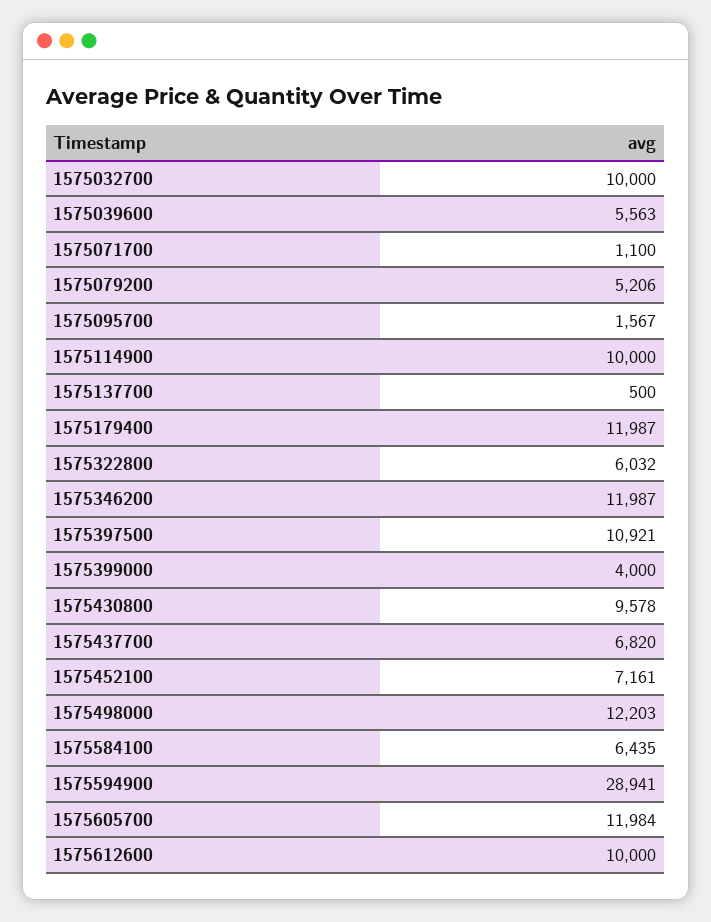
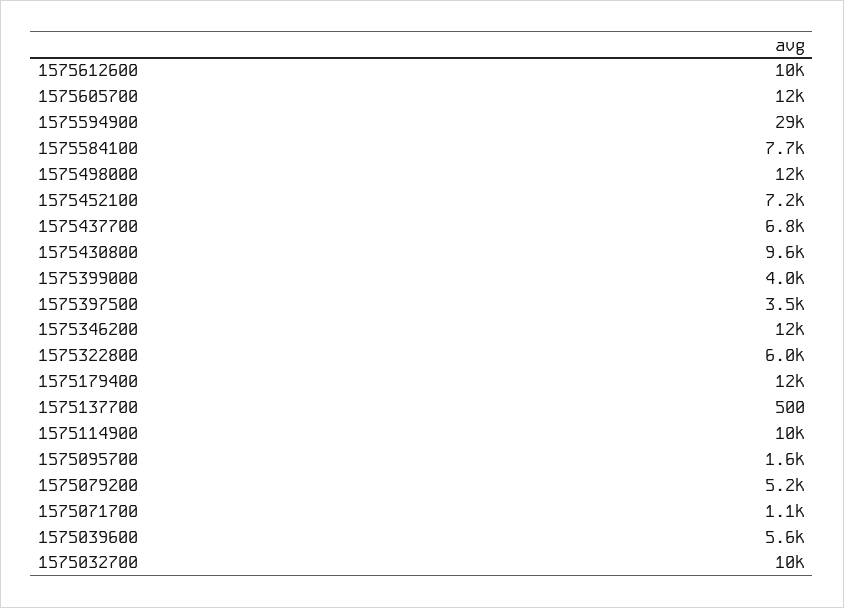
1575397500: 10921 -> 3500
1575584100: 6435 -> 7700

